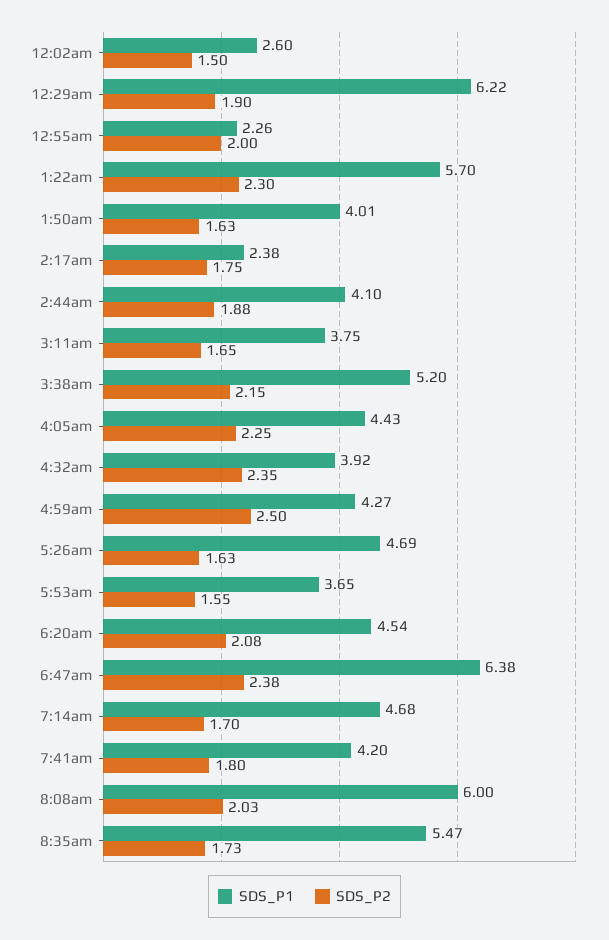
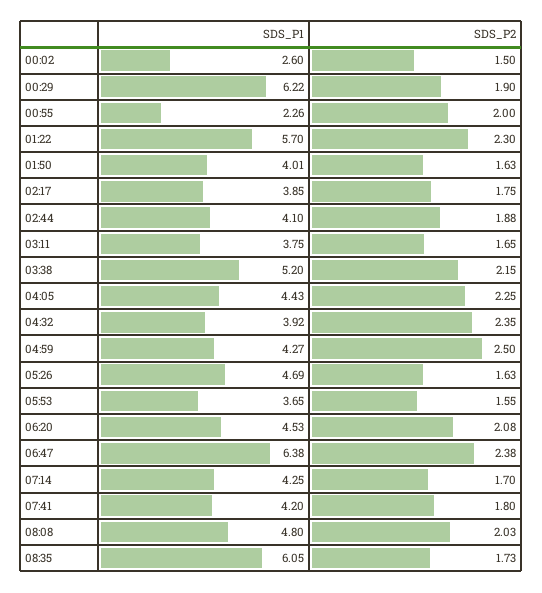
SDS_P1, 2:17am: 2.38 -> 3.85
SDS_P1, 6:20am: 4.54 -> 4.53
SDS_P1, 7:14am: 4.68 -> 4.25
SDS_P1, 8:08am: 6 -> 4.8
SDS_P1, 8:35am: 5.47 -> 6.05

